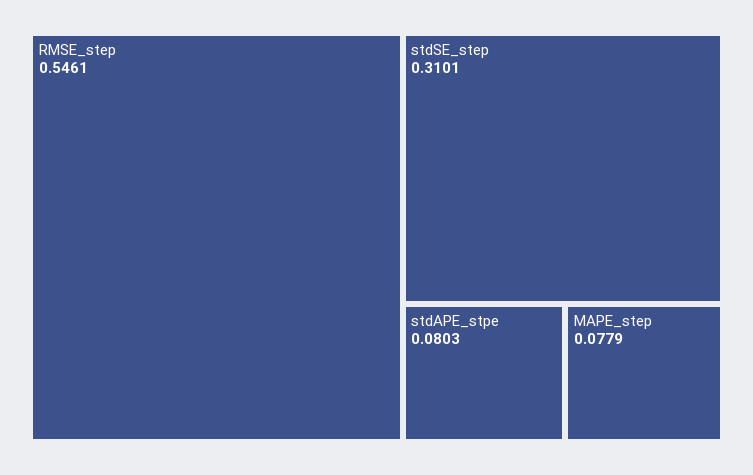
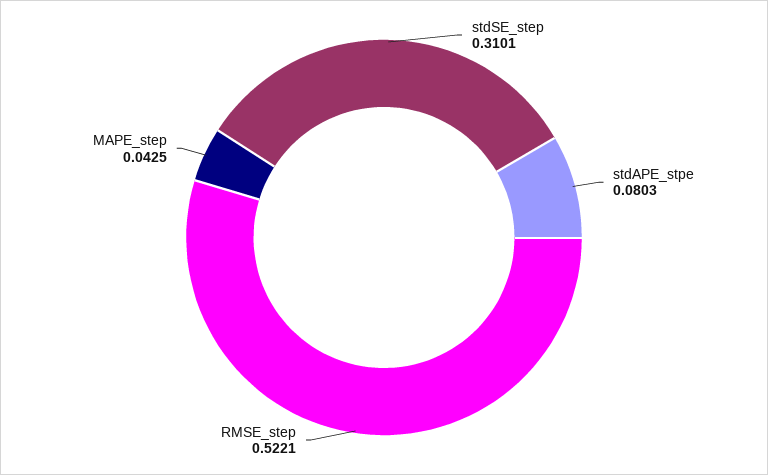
RMSE_step: 0.5461 -> 0.5221
MAPE_step: 0.0779 -> 0.0425

